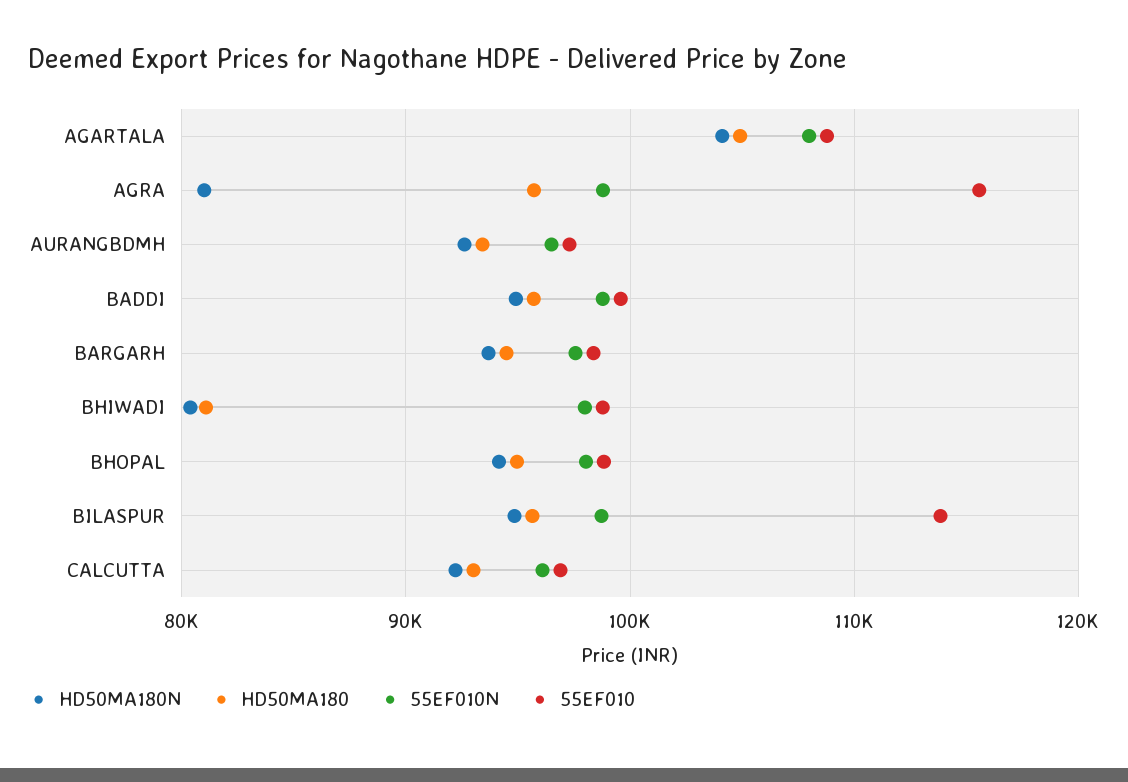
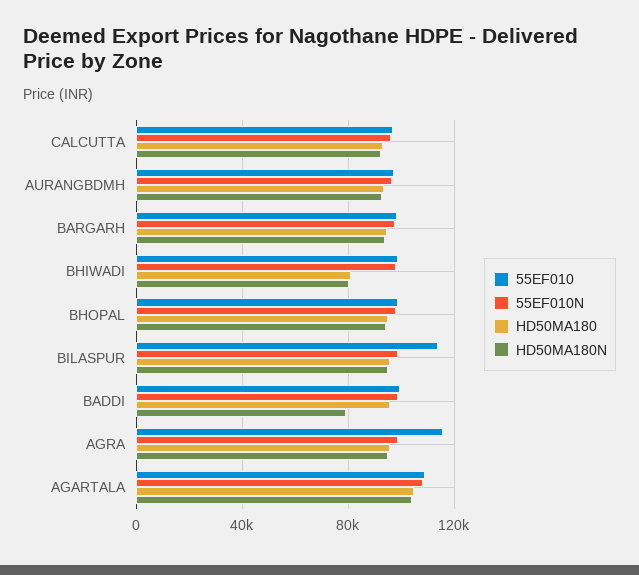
HD50MA180N, AGRA: 81000 -> 95000
HD50MA180N, BADDI: 95000 -> 80000

